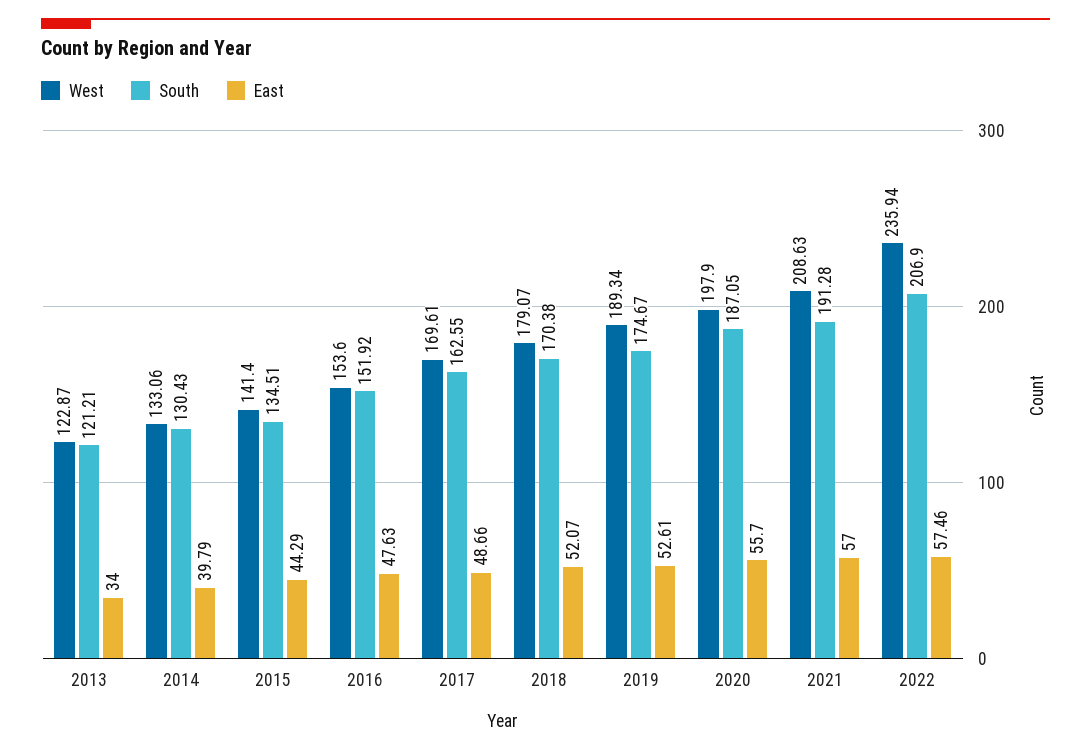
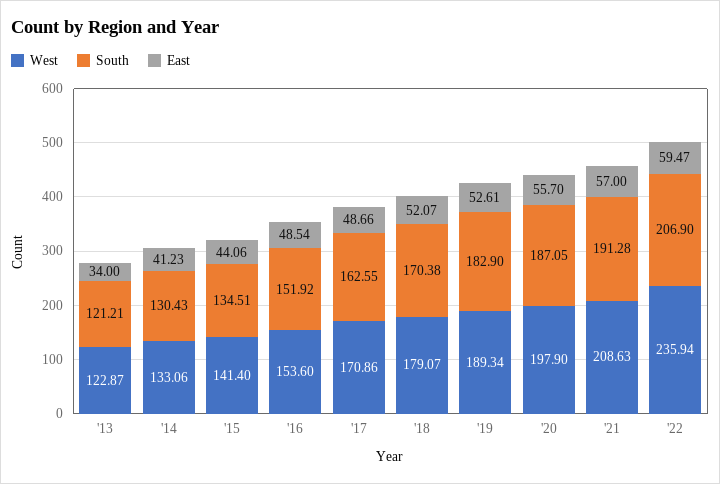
East, 2014: 39.79 -> 41.23
East, 2015: 44.29 -> 44.06
East, 2016: 47.63 -> 48.54
West, 2017: 169.61 -> 170.86
South, 2019: 174.67 -> 182.9
East, 2022: 57.46 -> 59.47

